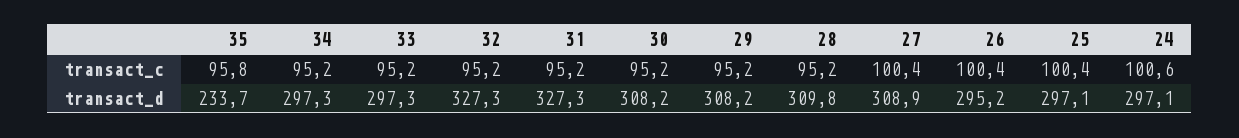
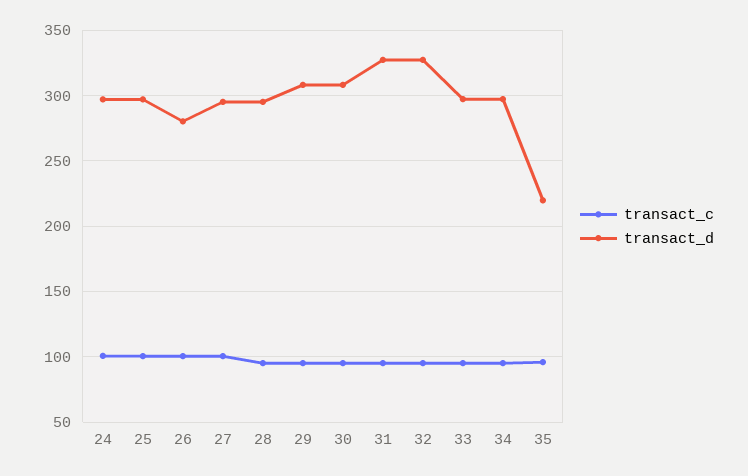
transact_d, 35: 233.7 -> 220
transact_d, 28: 309.8 -> 295
transact_d, 27: 308.9 -> 295
transact_d, 26: 295.2 -> 280

